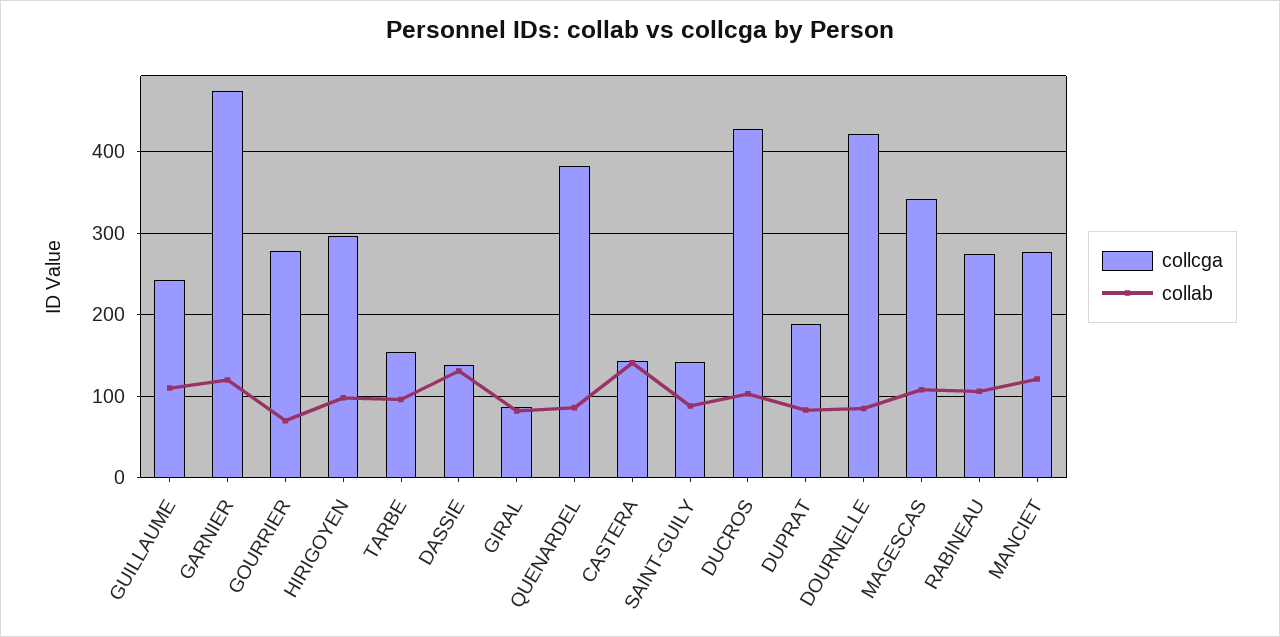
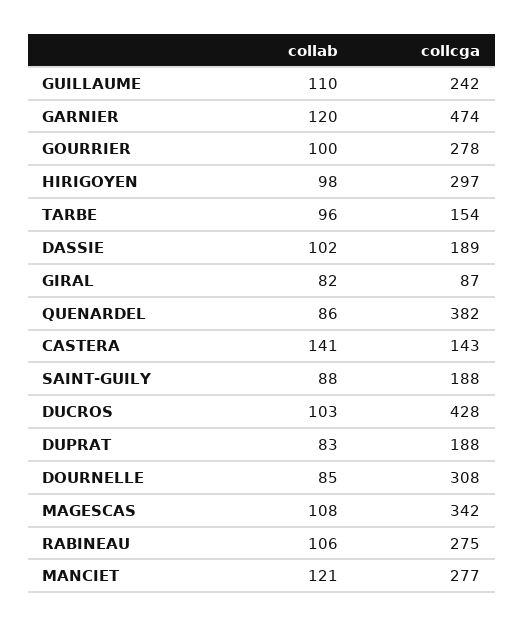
collab, GOURRIER: 70 -> 100
collcga, DASSIE: 140 -> 189
collab, DASSIE: 130 -> 102
collcga, SAINT-GUILY: 140 -> 188
collcga, DOURNELLE: 420 -> 308

